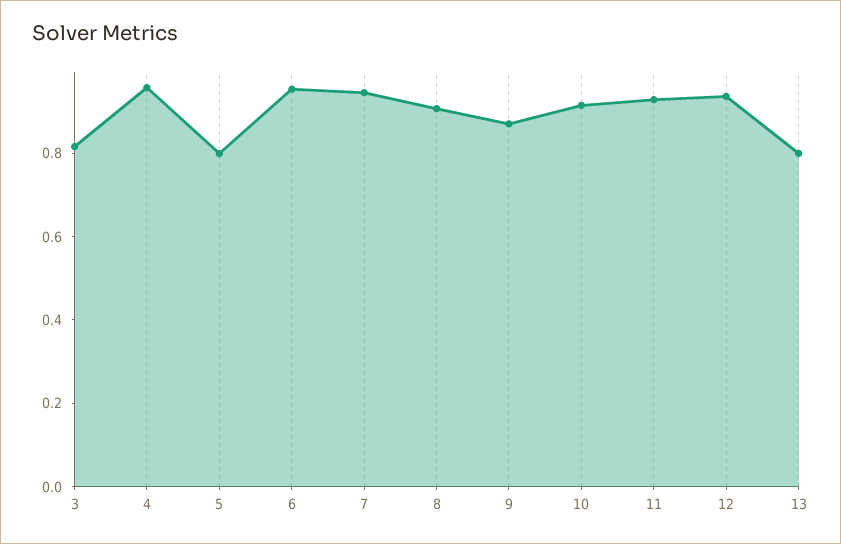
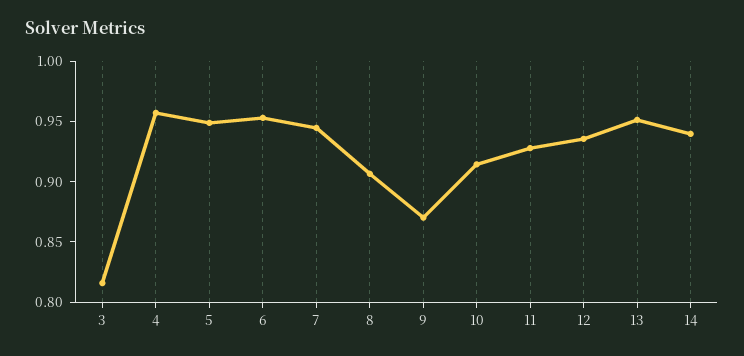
5: 0.8 -> 0.95
13: 0.8 -> 0.95
14: none -> 0.94

